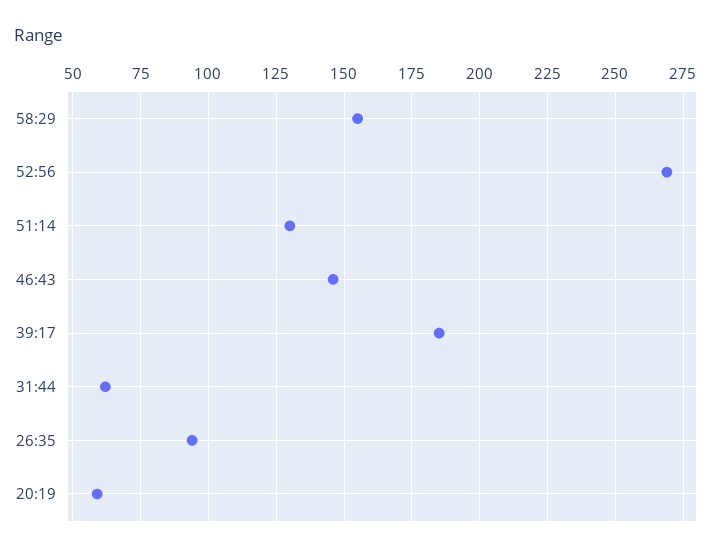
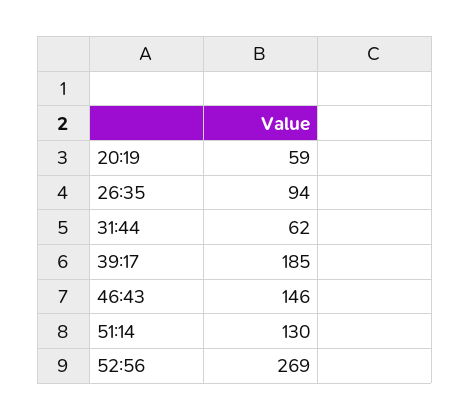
58:29: 155 -> none

